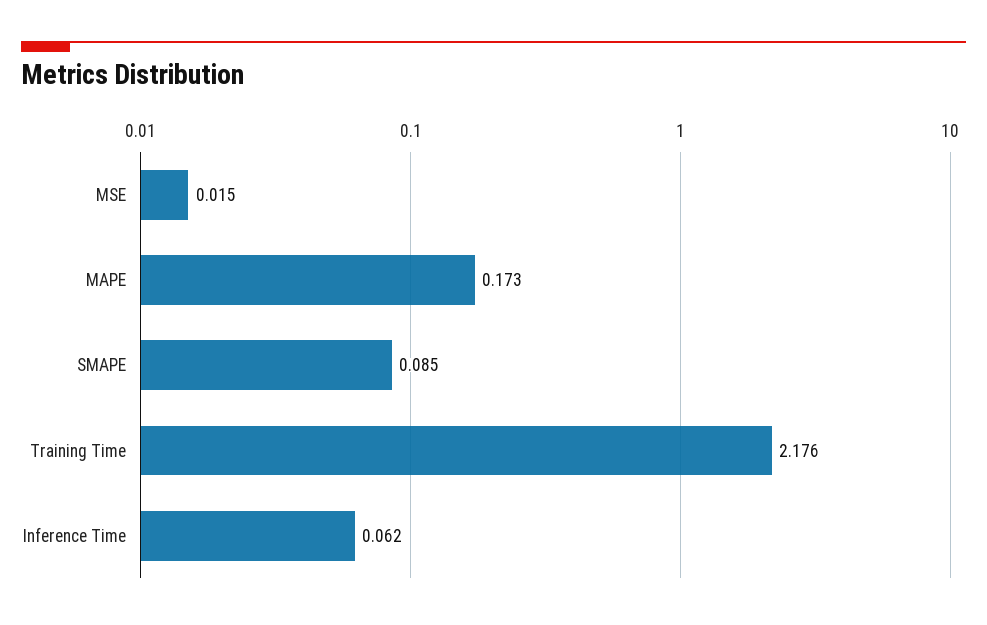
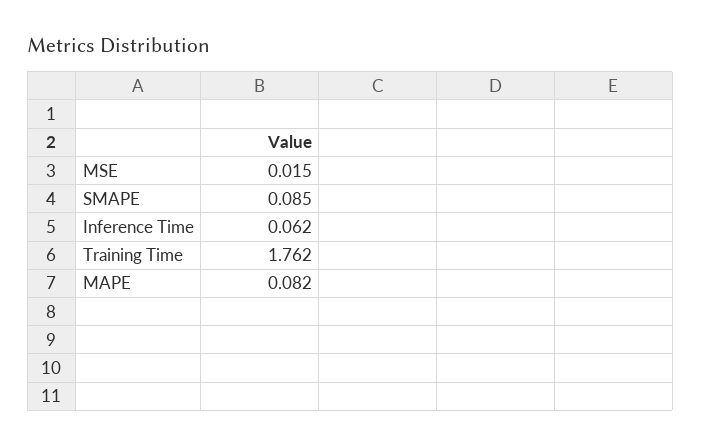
MAPE: 0.173 -> 0.082
Training Time: 2.176 -> 1.762

